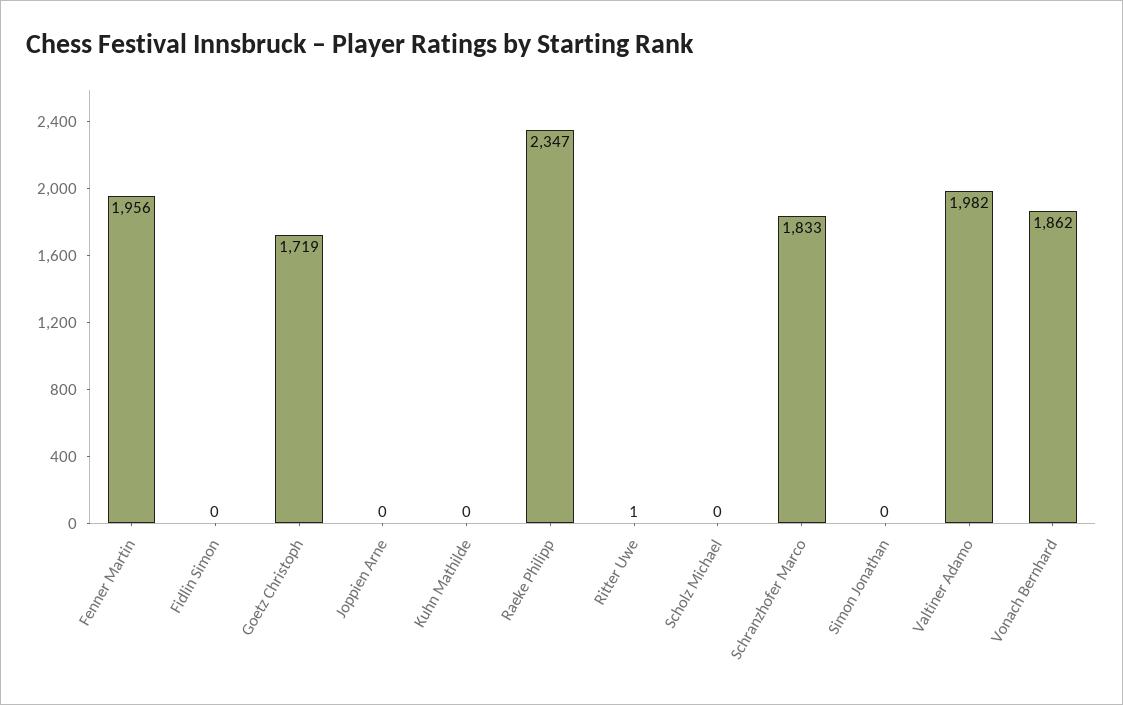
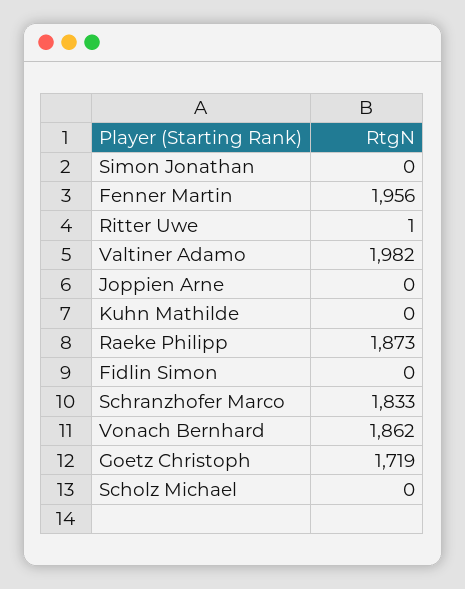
Raeke Philipp: 2347 -> 1873

